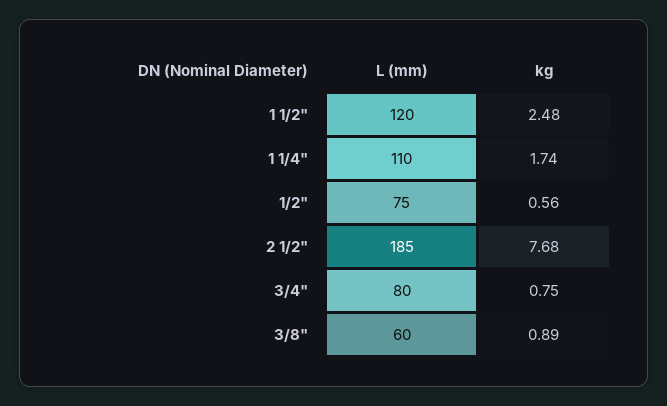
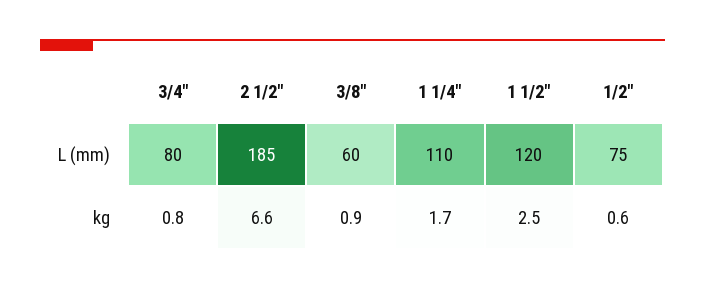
kg, 2 1/2": 7.68 -> 6.6

